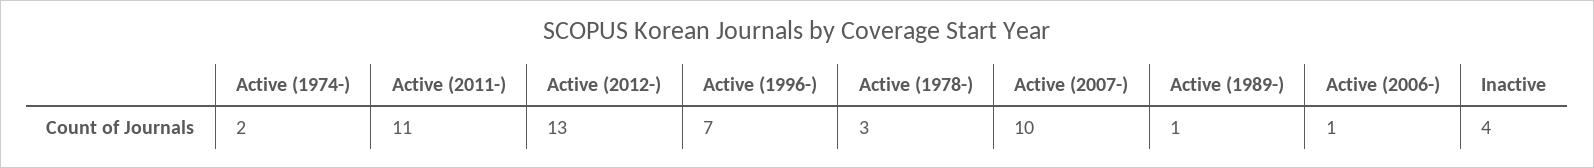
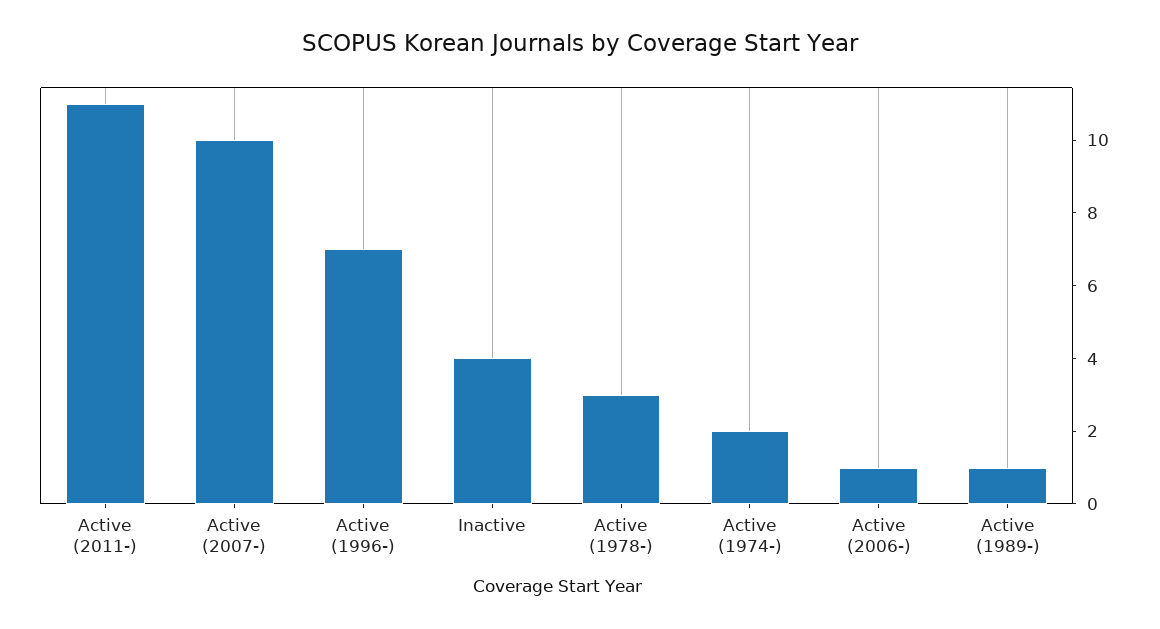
Active (2012-): 13 -> none

